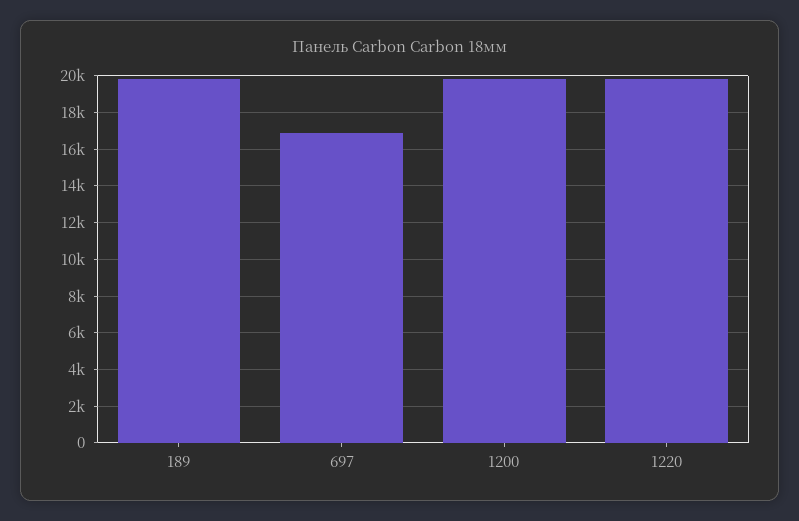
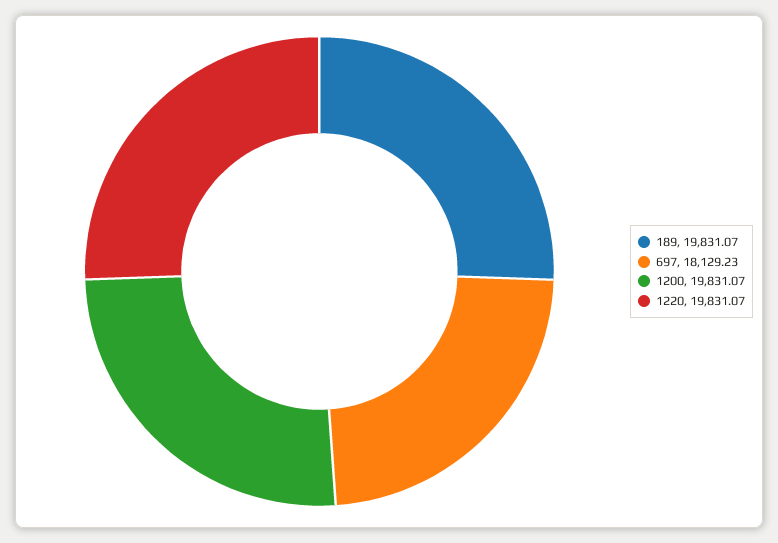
697: 17000 -> 18129.23

